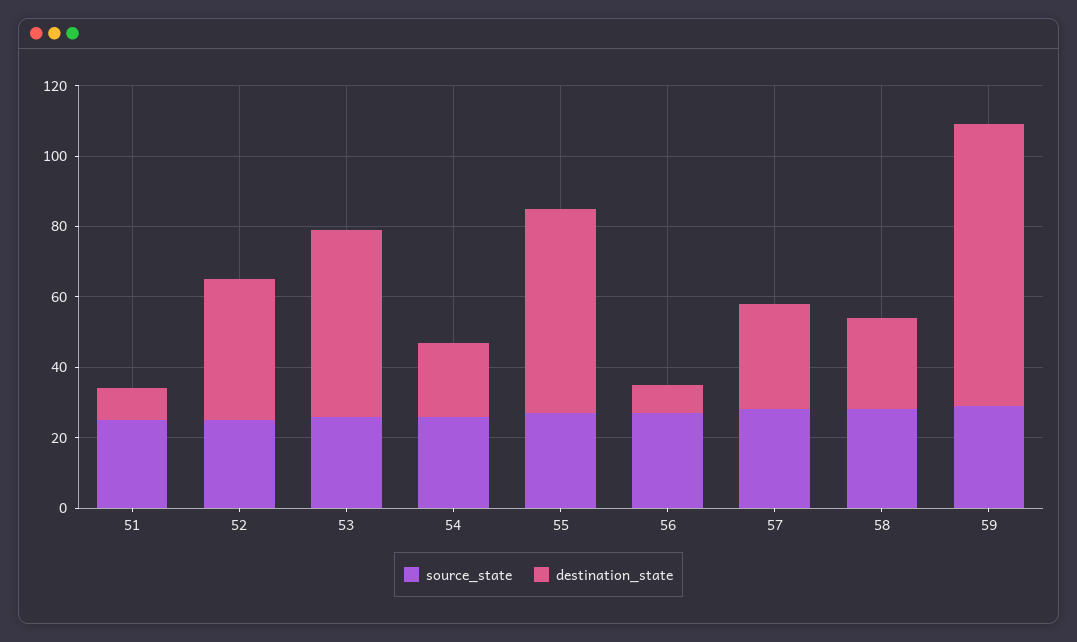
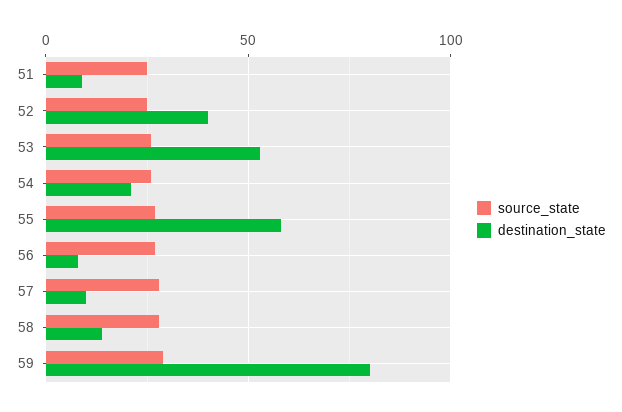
destination_state, 57: 30 -> 10
destination_state, 58: 25 -> 15

